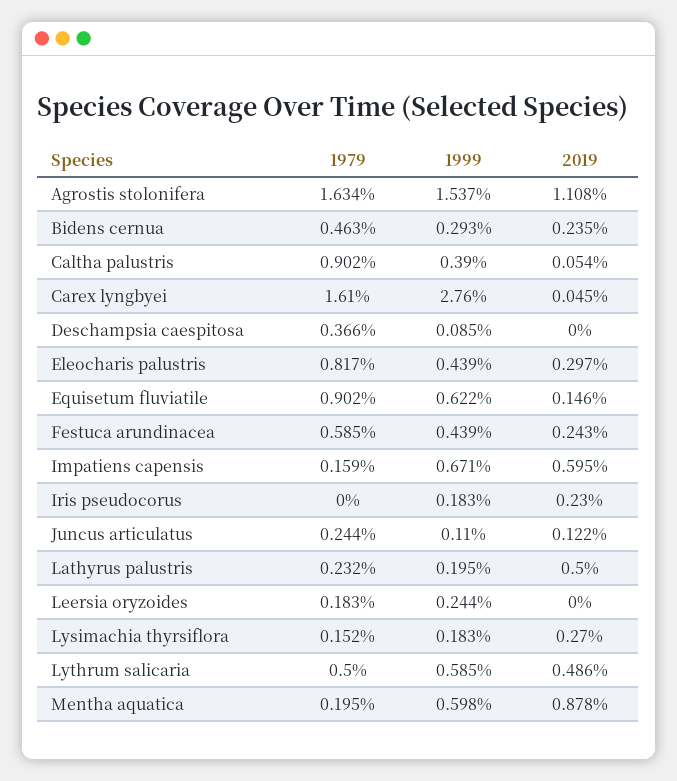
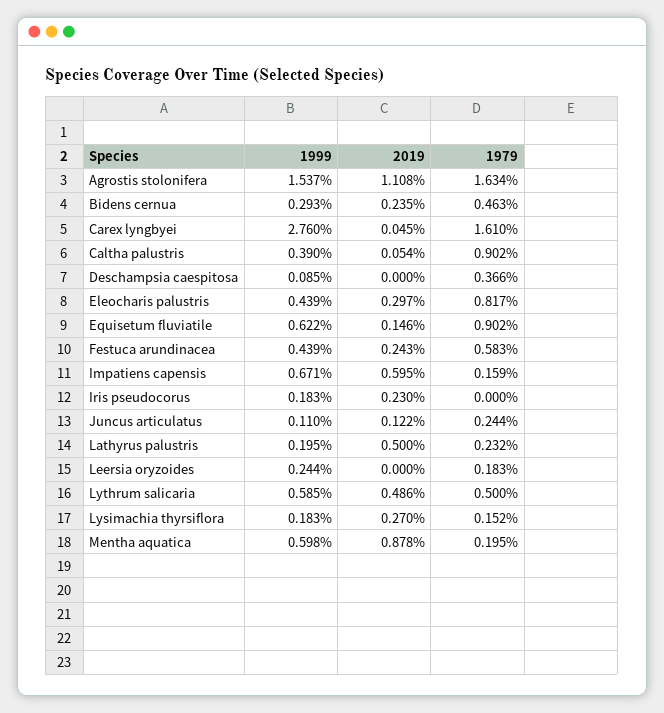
1979, Festuca arundinacea: 0.585 -> 0.583

